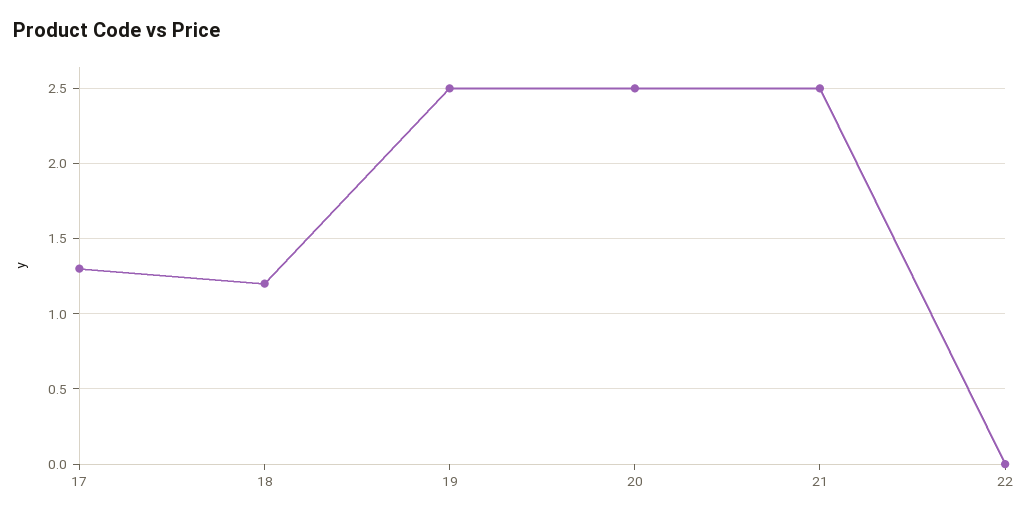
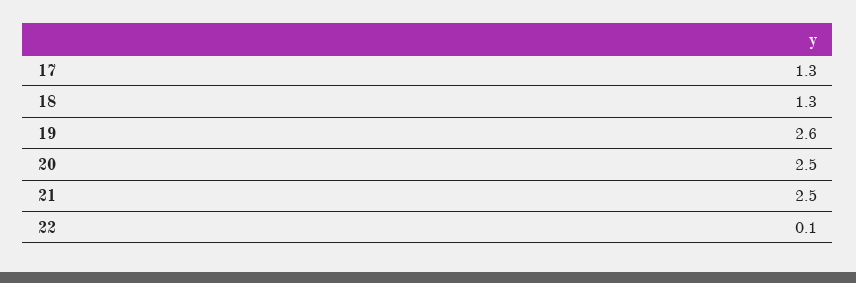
18: 1.2 -> 1.3
19: 2.5 -> 2.6
22: 0 -> 0.1

